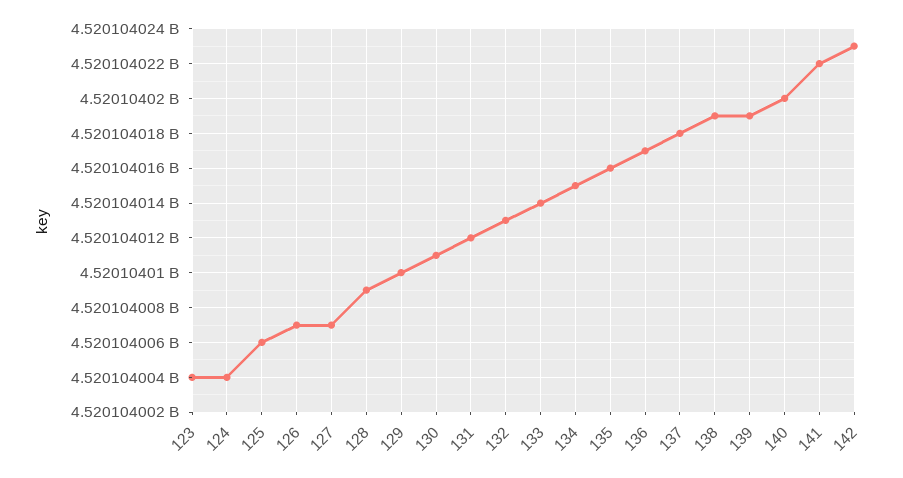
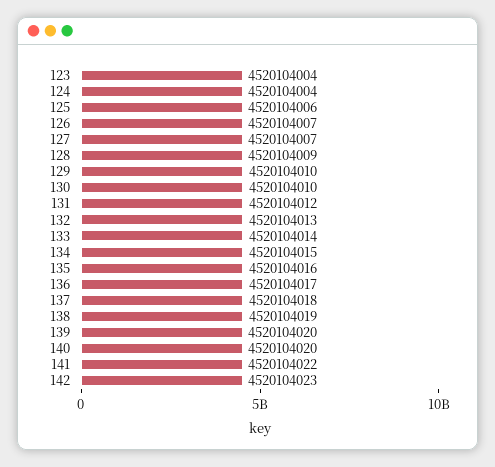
130: 4520104011 -> 4520104010
139: 4520104019 -> 4520104020

